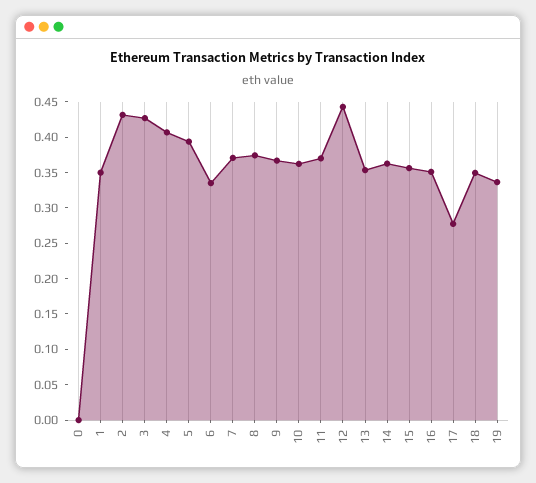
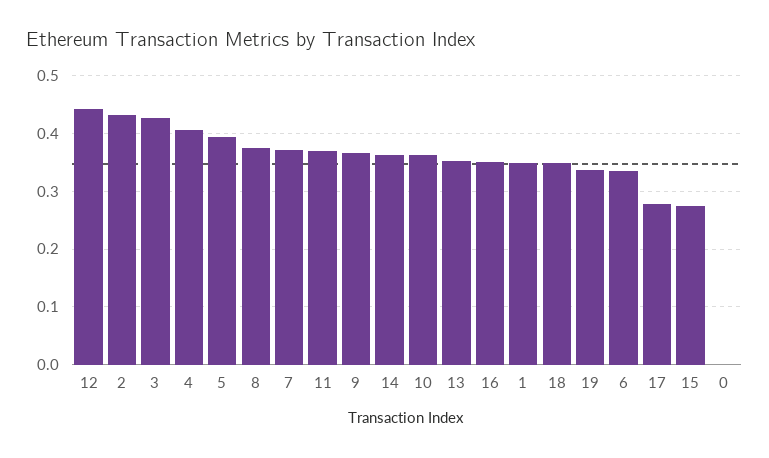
15: 0.35 -> 0.28

